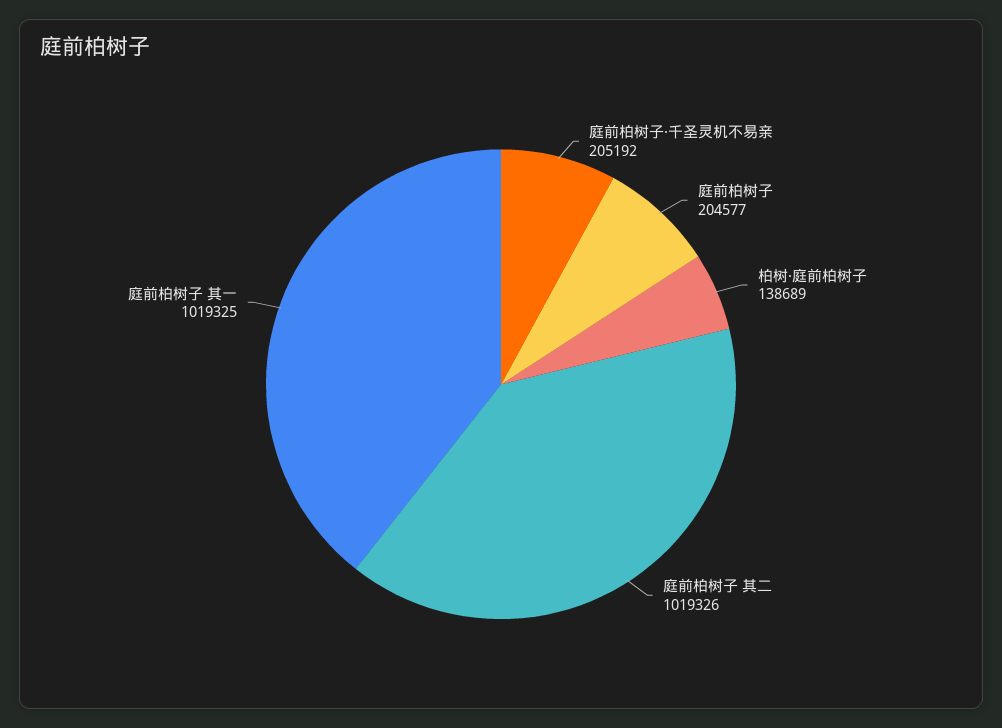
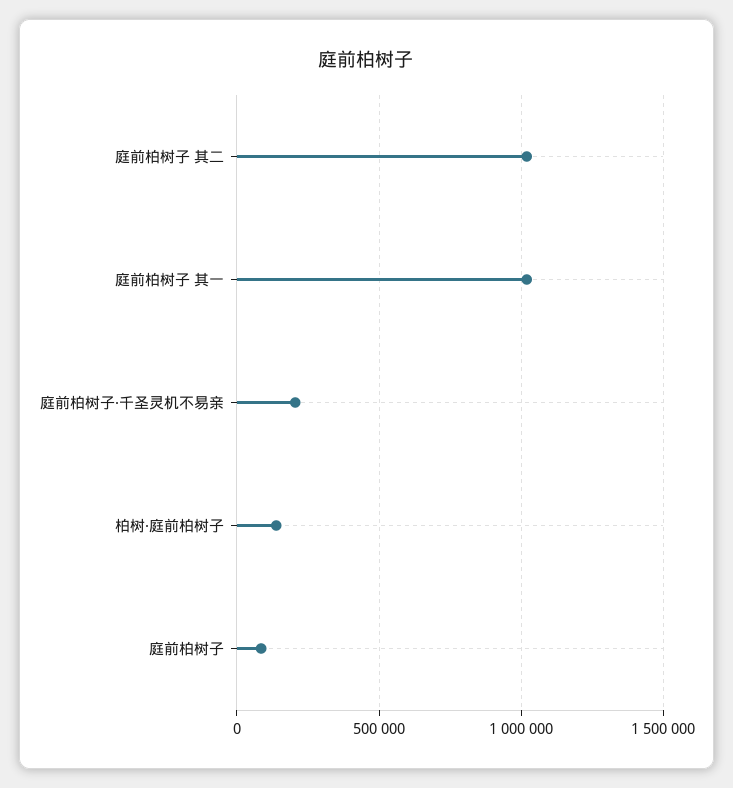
庭前柏树子: 204577 -> 100000

